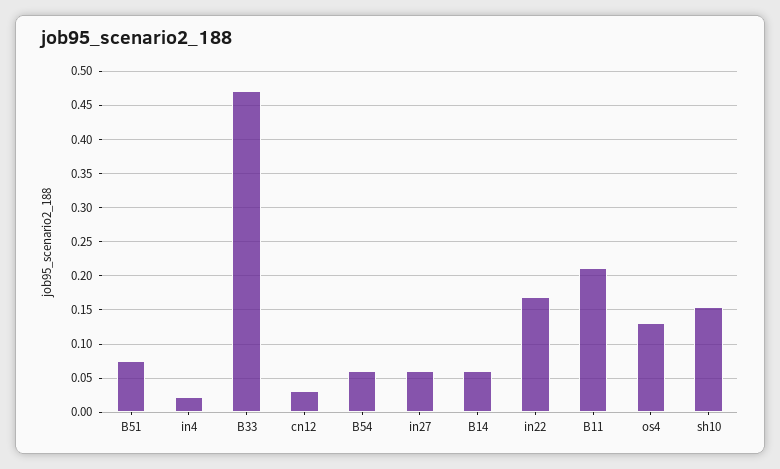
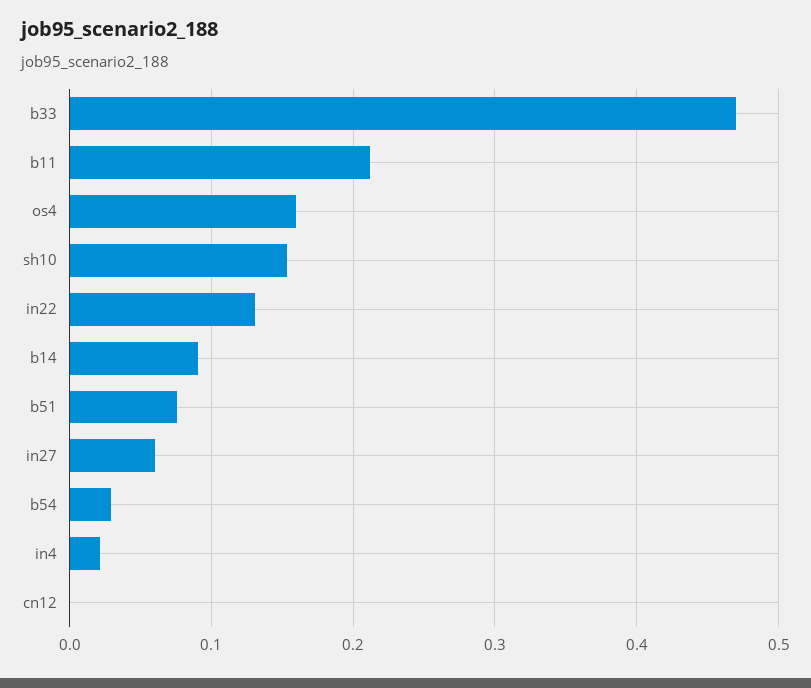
cn12: 0.03 -> 0
B54: 0.06 -> 0.03
B14: 0.06 -> 0.09
in22: 0.17 -> 0.13
os4: 0.13 -> 0.16

